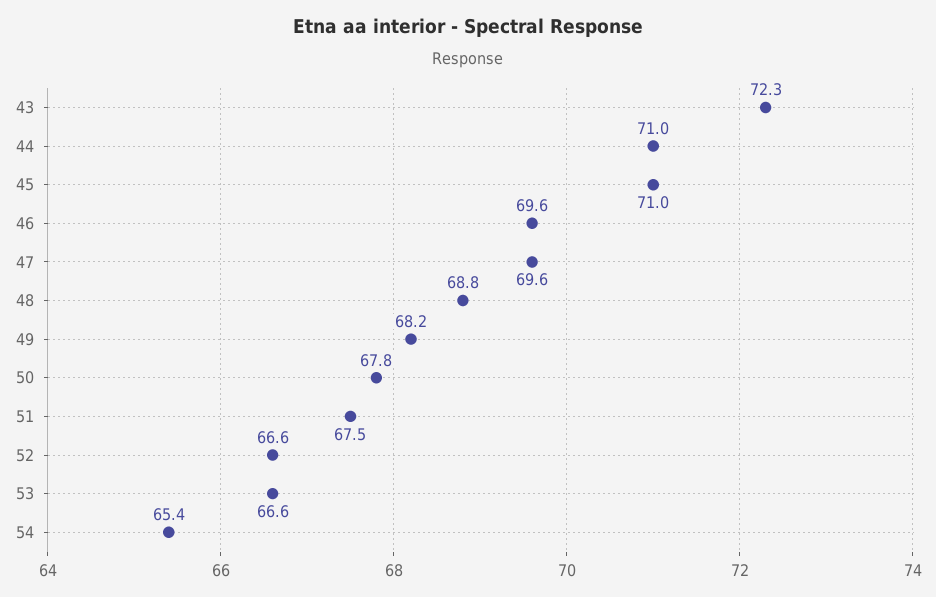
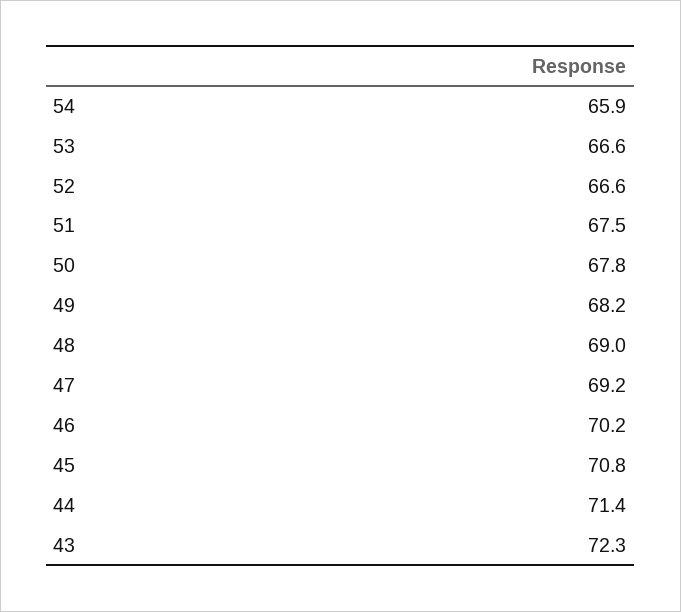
44: 71 -> 71.4
45: 71 -> 70.8
46: 69.6 -> 70.2
47: 69.6 -> 69.2
48: 68.8 -> 69
54: 65.4 -> 65.9

